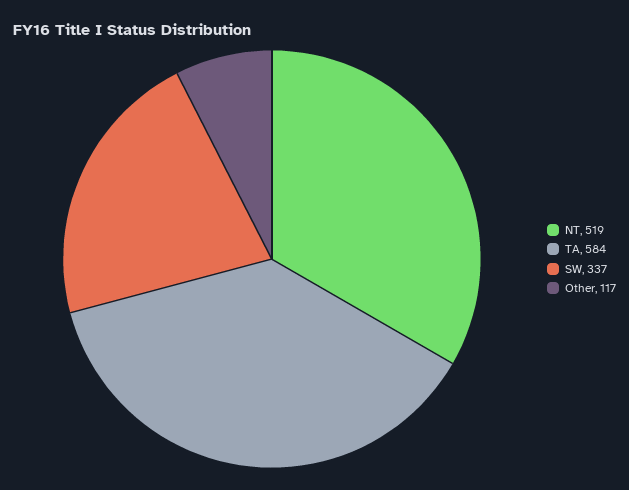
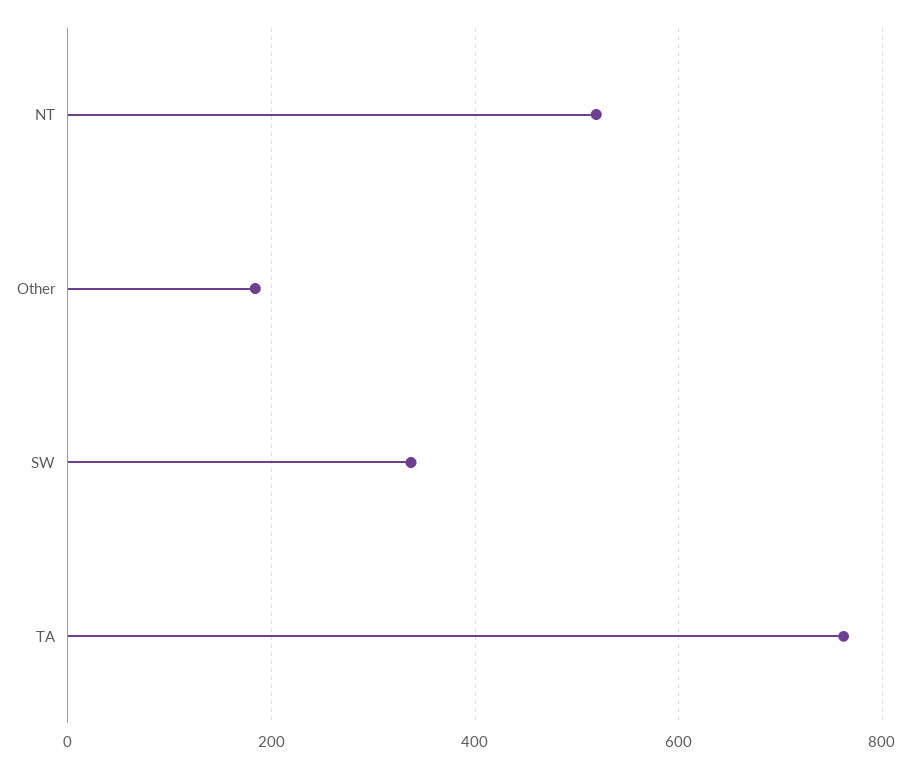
TA: 584 -> 760
Other: 117 -> 180

